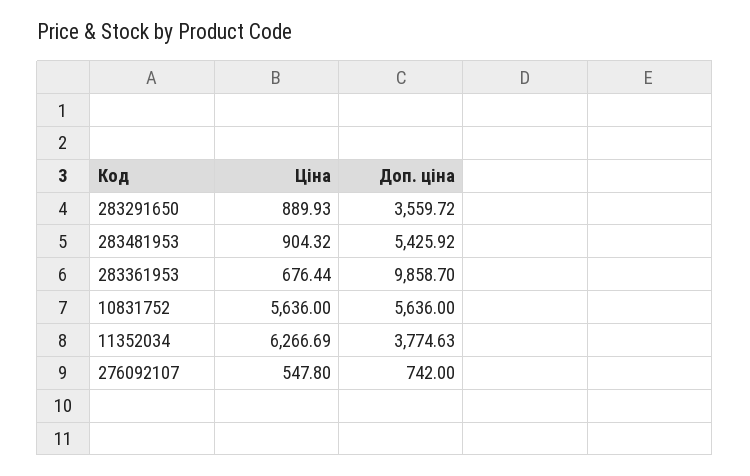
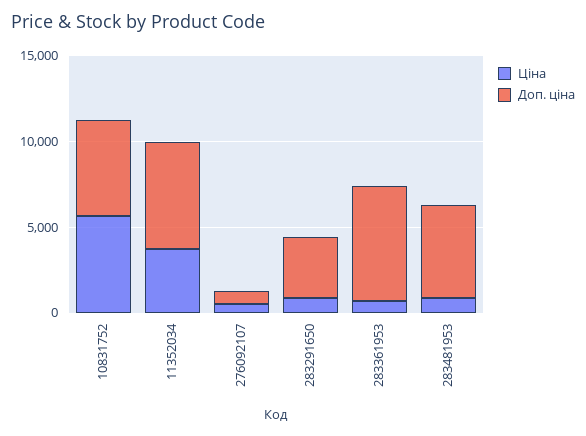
Доп. ціна, 283361953: 9858.7 -> 7000
Ціна, 11352034: 6266.69 -> 4000
Доп. ціна, 11352034: 3774.63 -> 6000

